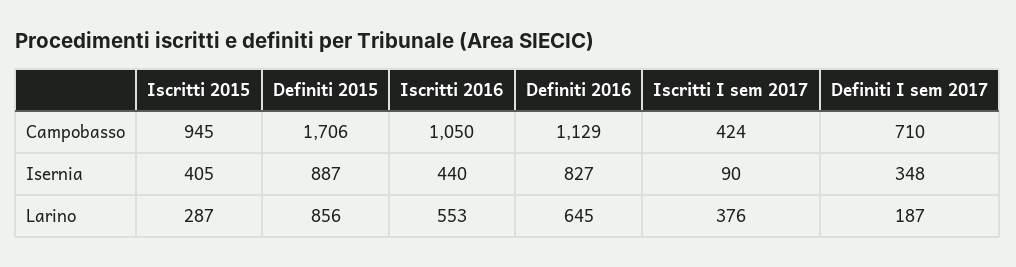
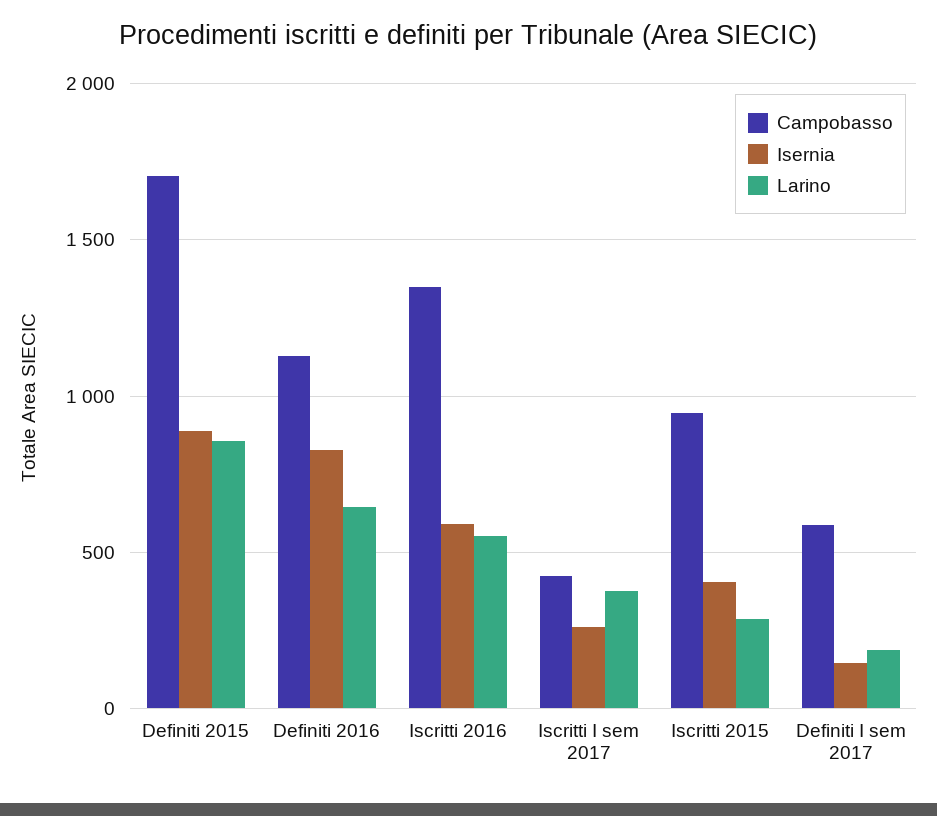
Campobasso, Iscritti 2016: 1050 -> 1350
Campobasso, Definiti I sem 2017: 710 -> 600
Isernia, Iscritti 2016: 440 -> 600
Isernia, Iscritti I sem 2017: 90 -> 250
Isernia, Definiti I sem 2017: 348 -> 150

